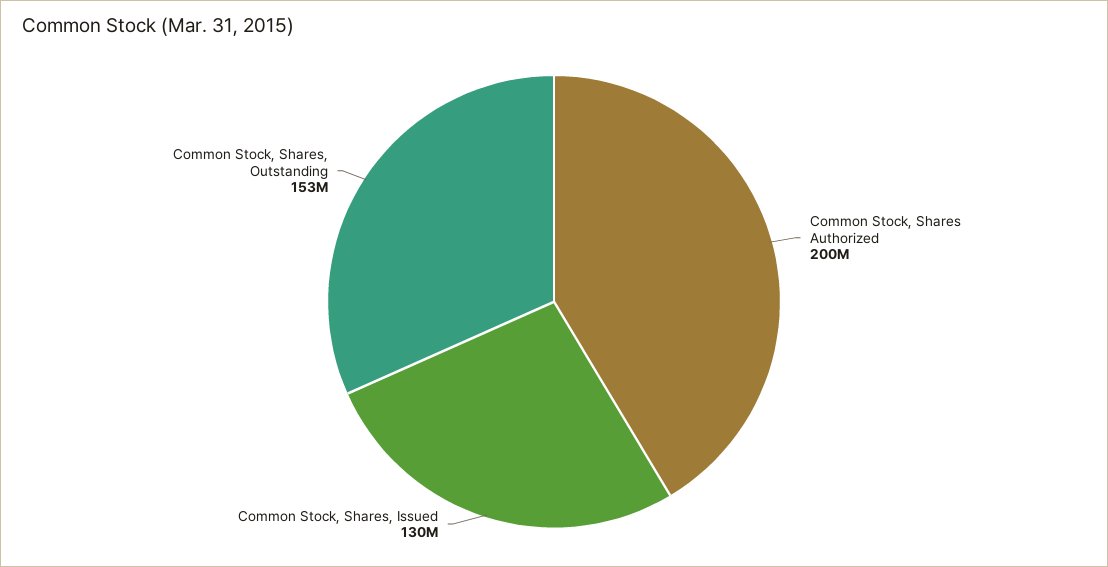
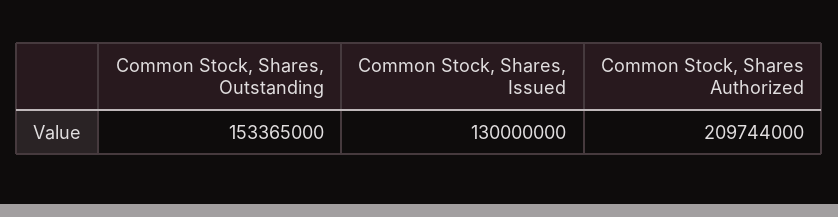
Common Stock, Shares Authorized: 200000000 -> 209744000

